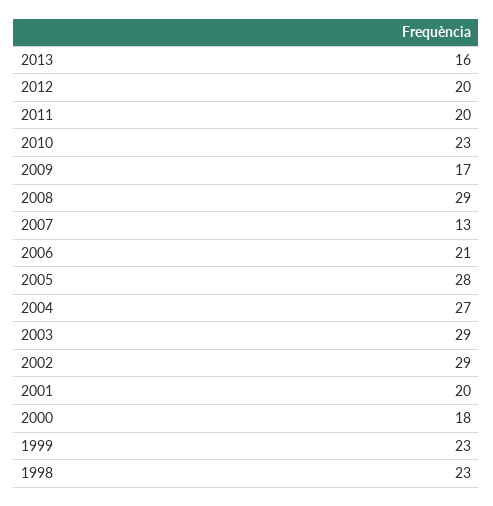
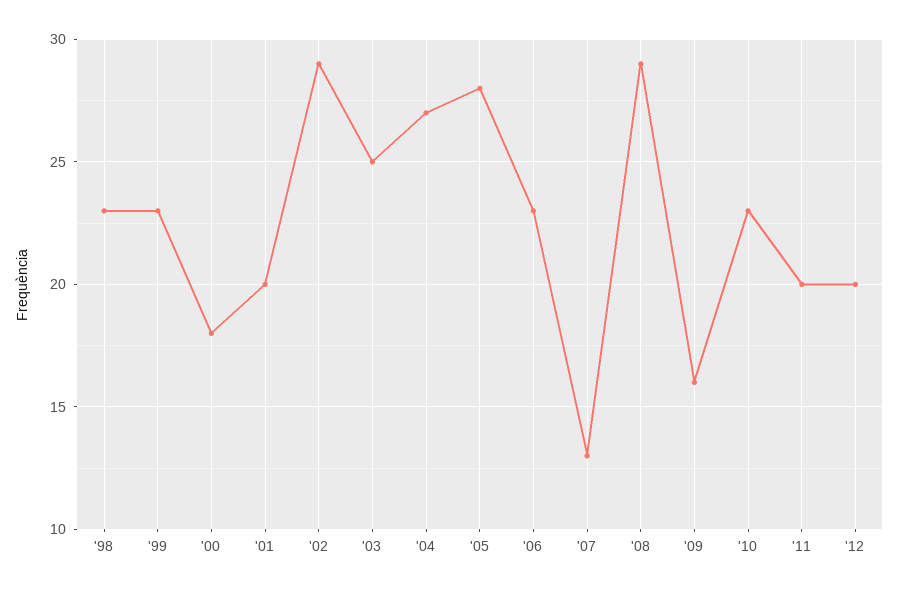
2013: 16 -> none
2009: 17 -> 16
2006: 21 -> 23
2003: 29 -> 25

